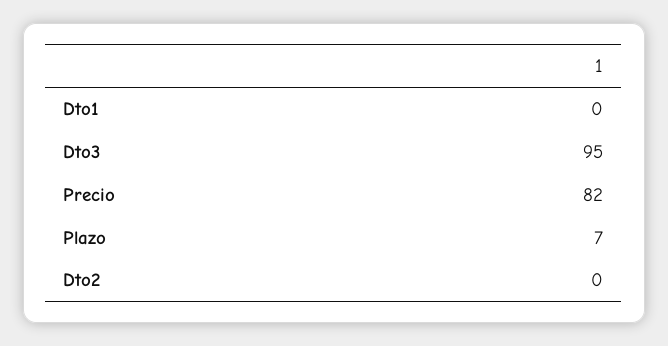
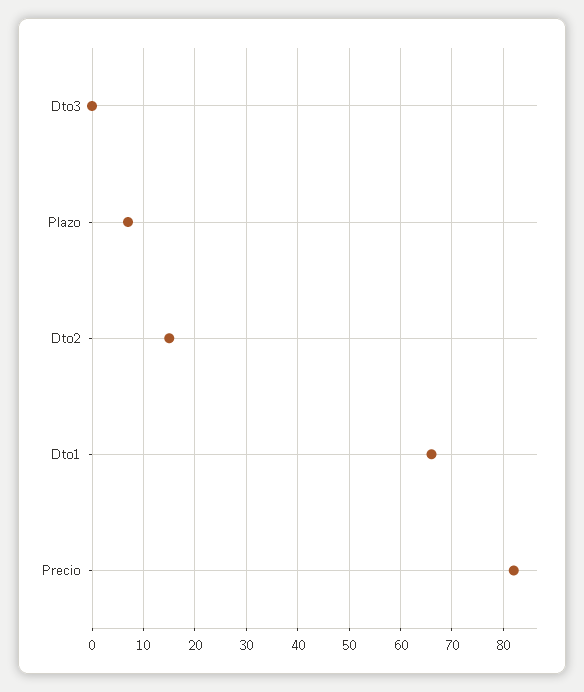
Dto1: 0 -> 65
Dto3: 95 -> 0
Dto2: 0 -> 15

